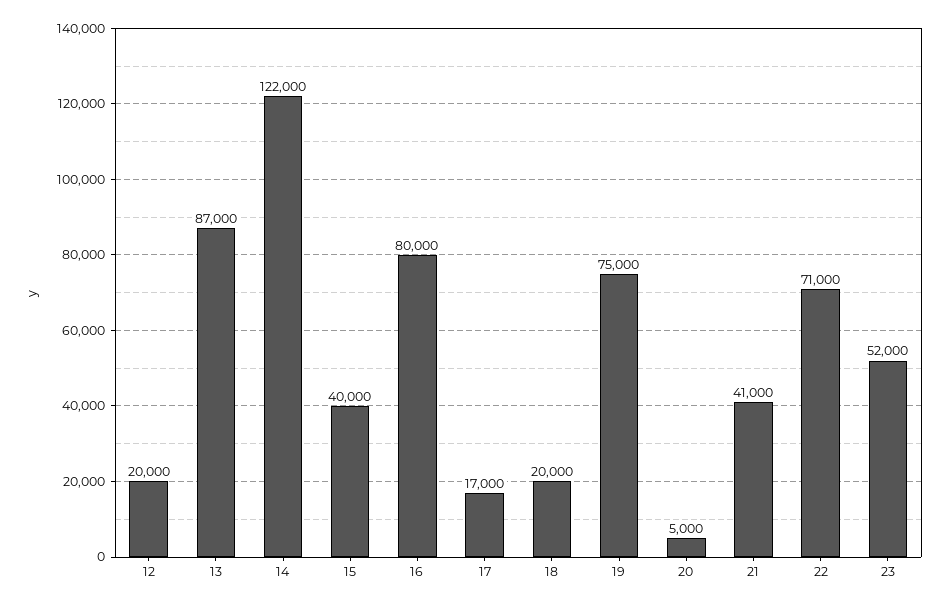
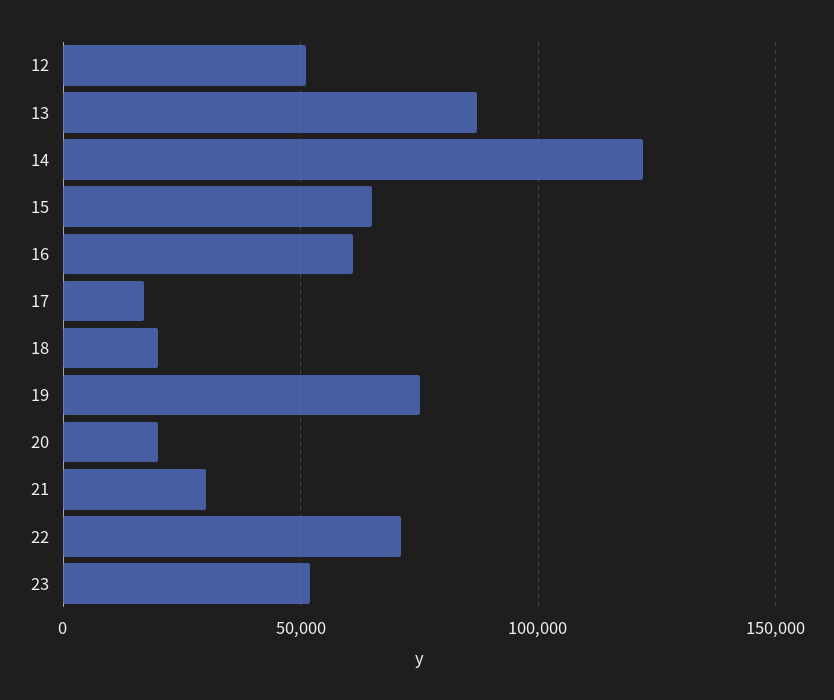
12: 20000 -> 50000
15: 40000 -> 65000
16: 80000 -> 60000
20: 5000 -> 20000
21: 41000 -> 30000

